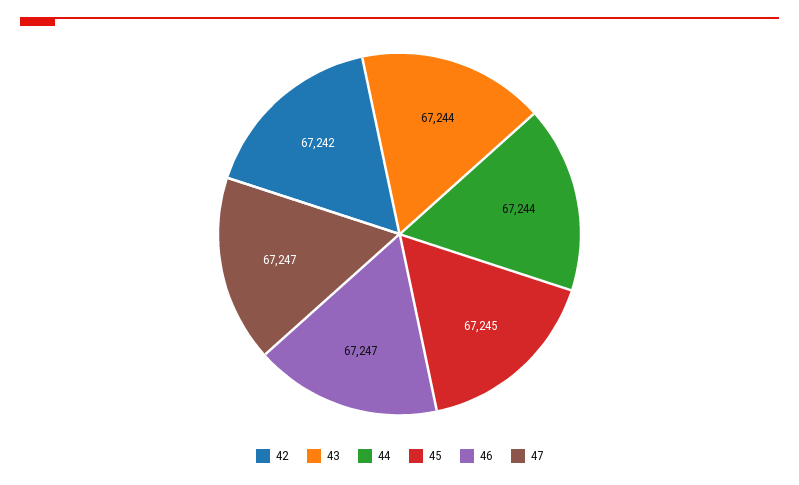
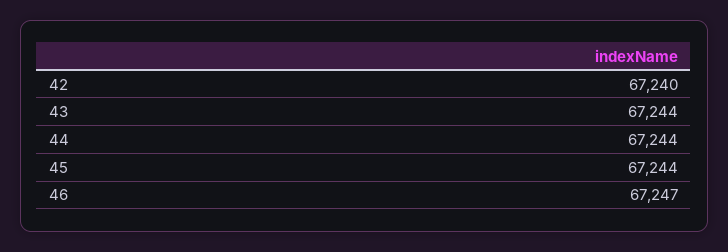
42: 67242 -> 67240
45: 67245 -> 67244
47: 67247 -> none

